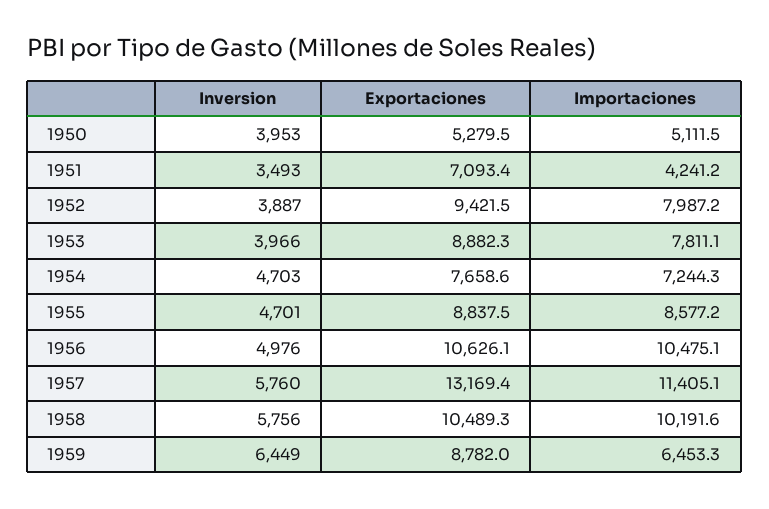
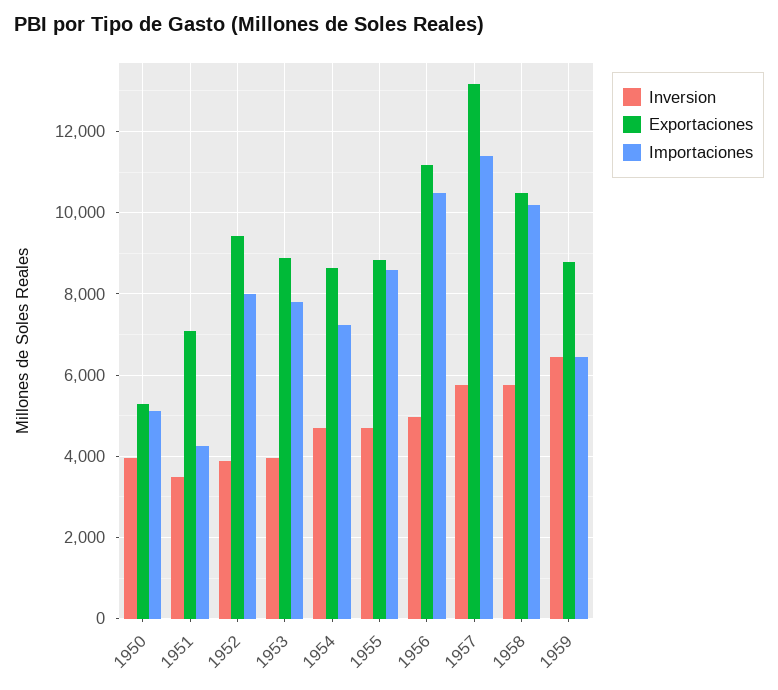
Exportaciones, 1954: 7658.6 -> 8600
Exportaciones, 1956: 10626.1 -> 11200

